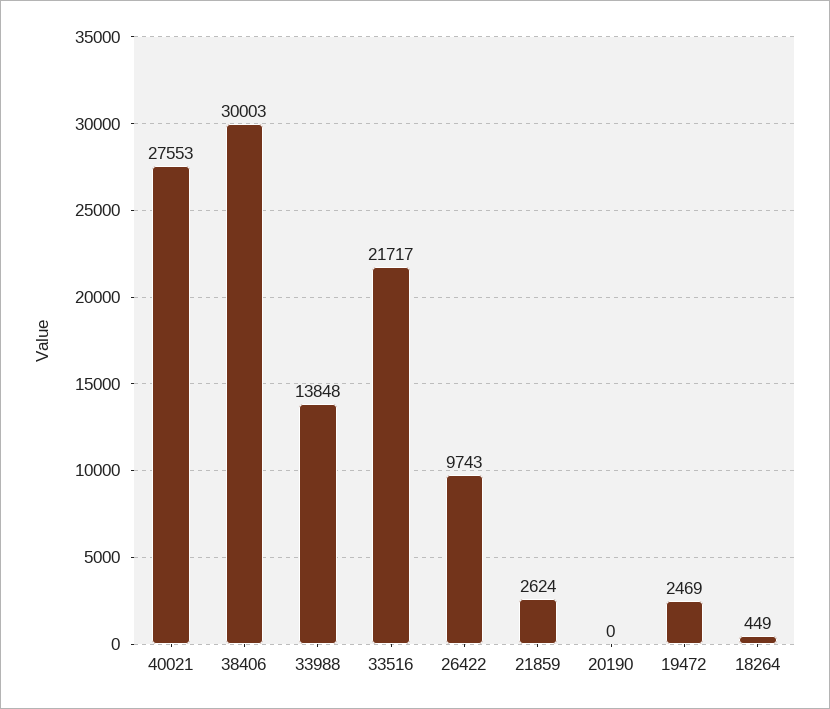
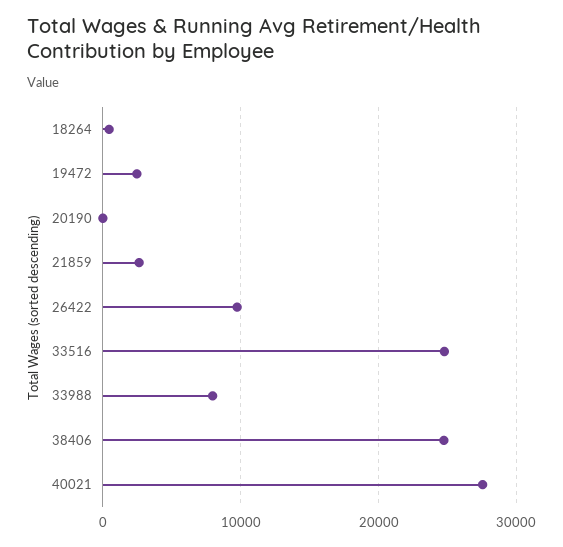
38406: 30003 -> 25000
33988: 13848 -> 8000
33516: 21717 -> 25000

